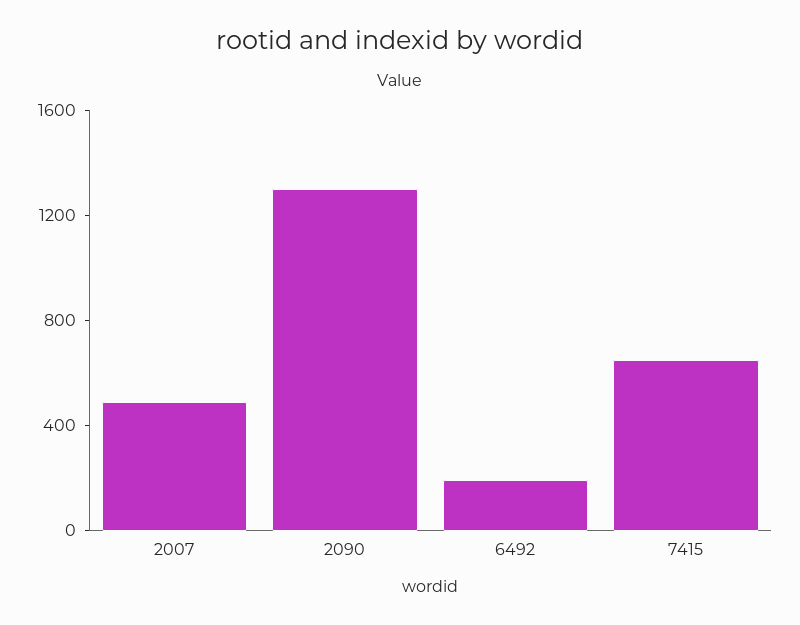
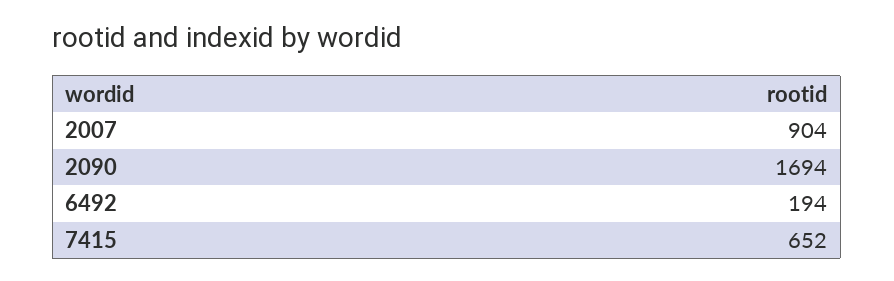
2007: 500 -> 904
2090: 1300 -> 1694

